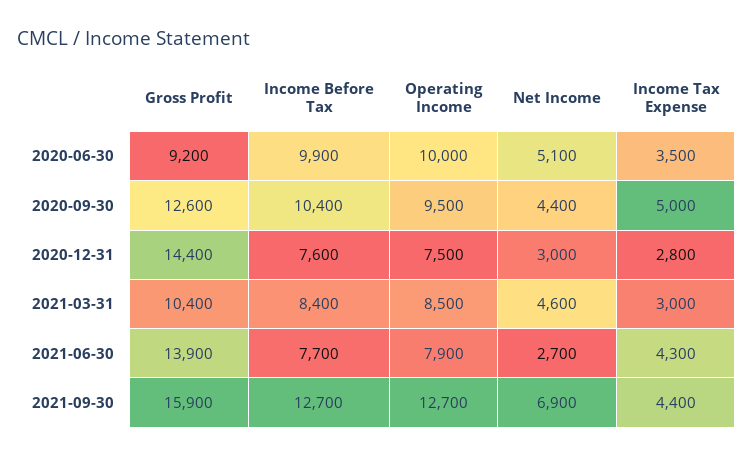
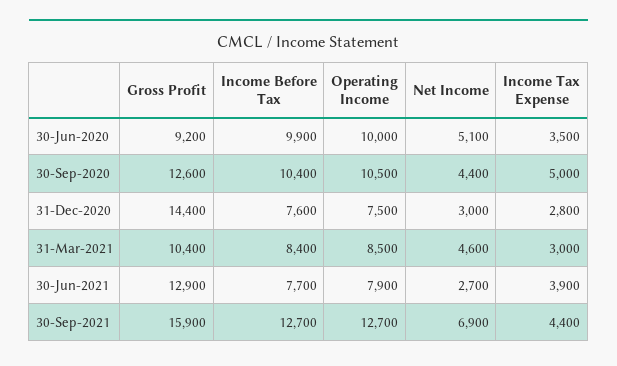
Operating Income, 2020-09-30: 9500 -> 10500
Gross Profit, 2021-06-30: 13900 -> 12900
Income Tax Expense, 2021-06-30: 4300 -> 3900

